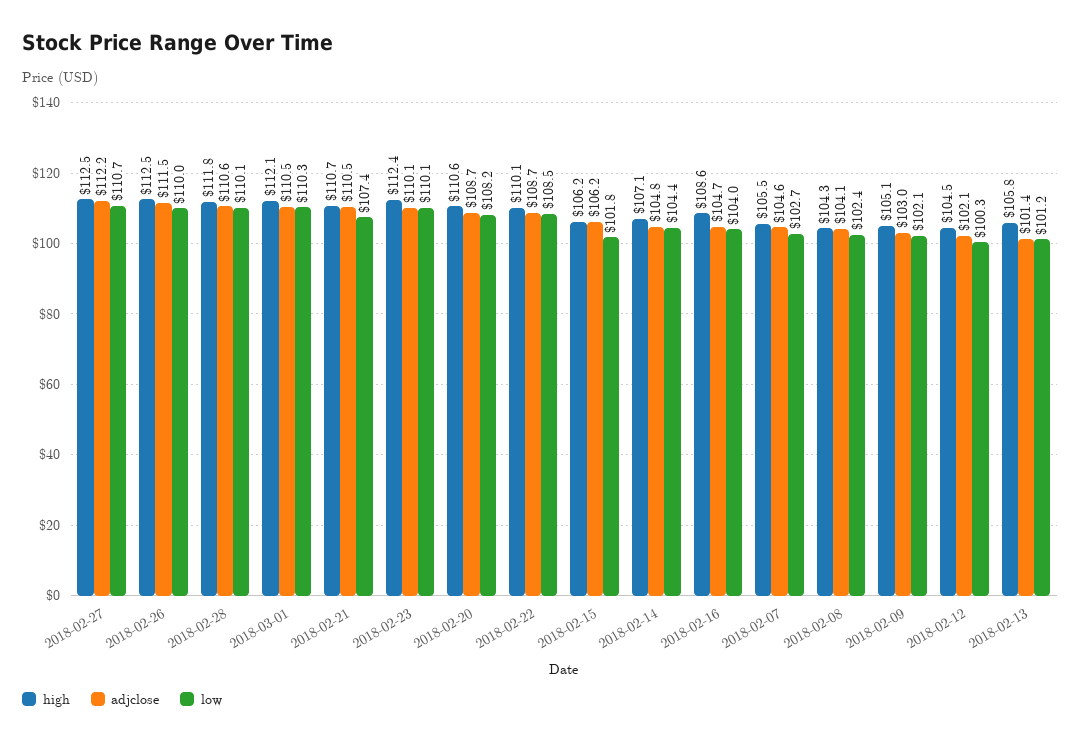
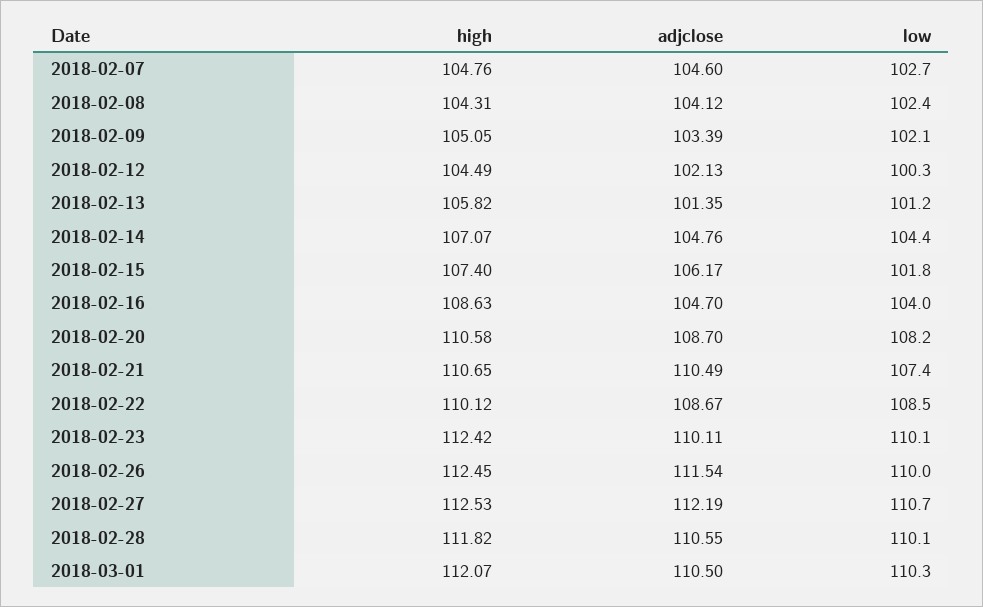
high, 2018-02-15: 106.2 -> 107.4
high, 2018-02-07: 105.5 -> 104.76
adjclose, 2018-02-09: 103 -> 103.39

